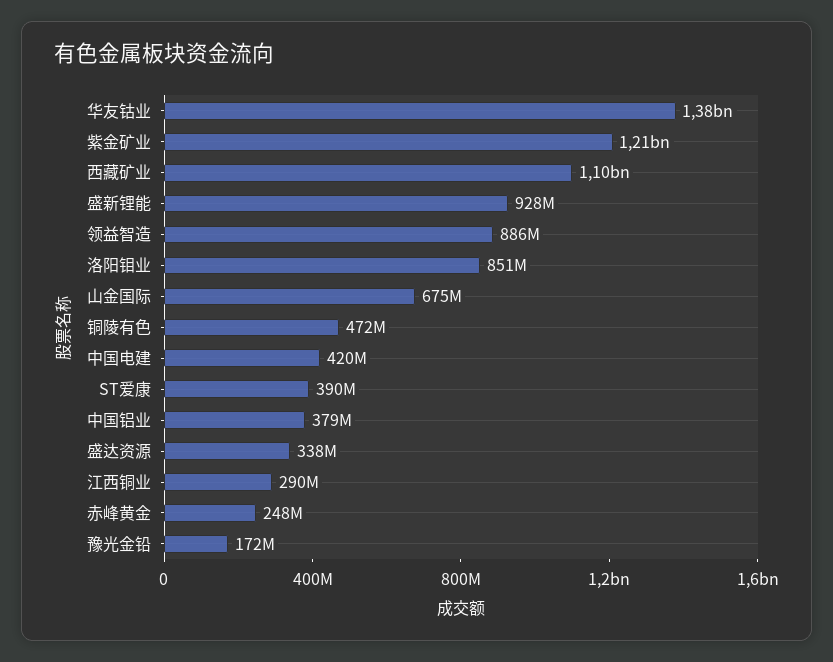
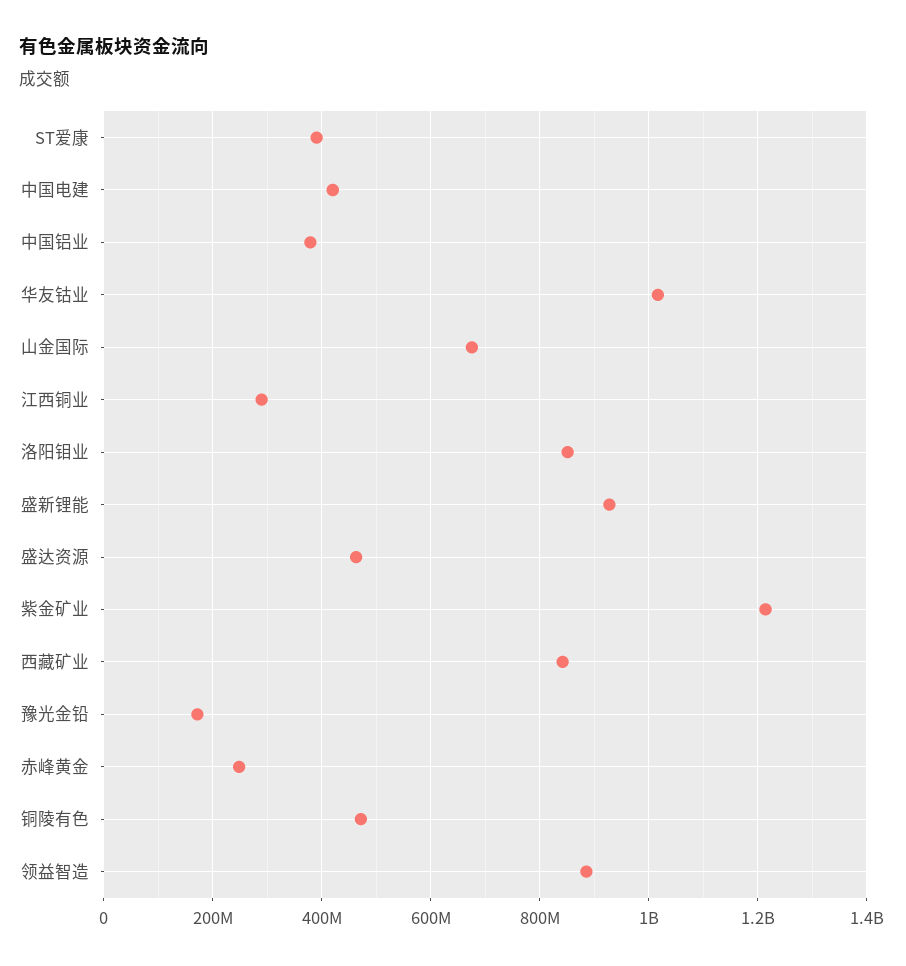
华友钴业: 1380000000 -> 1020000000
西藏矿业: 1100000000 -> 840000000
盛达资源: 338000000 -> 460000000

